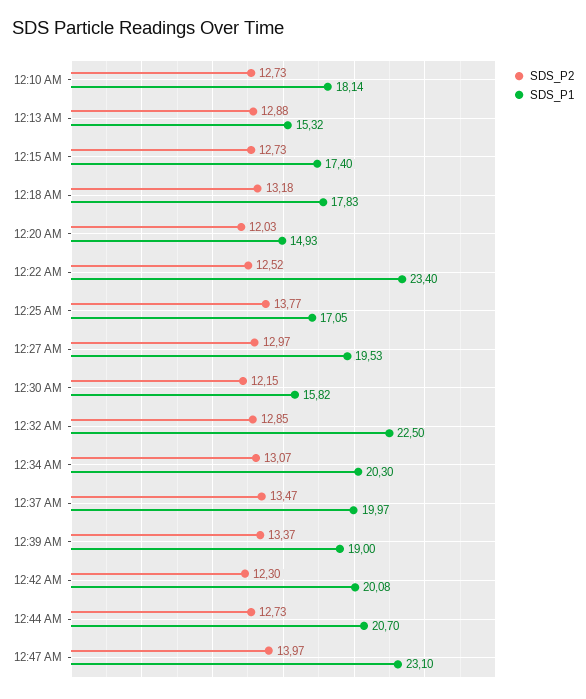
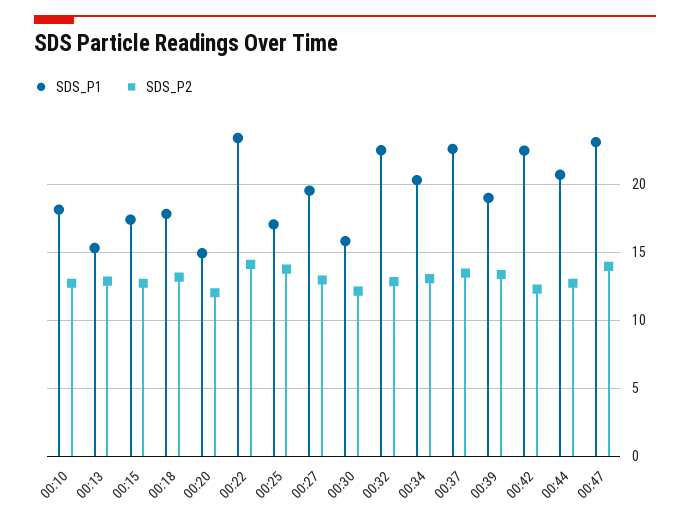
SDS_P2, 12:22 AM: 12.52 -> 14
SDS_P1, 12:37 AM: 19.97 -> 22.5
SDS_P1, 12:42 AM: 20.08 -> 22.5

